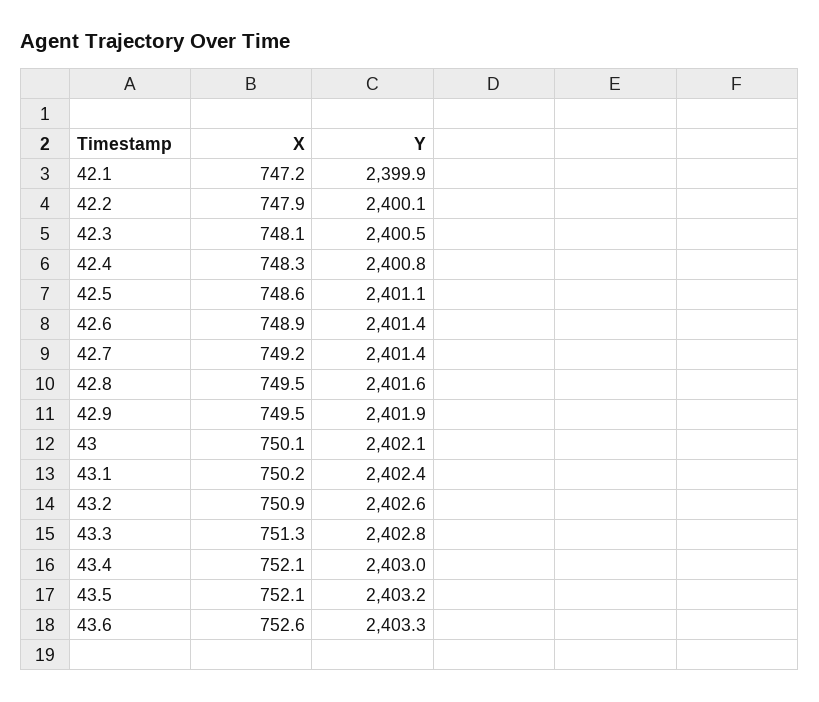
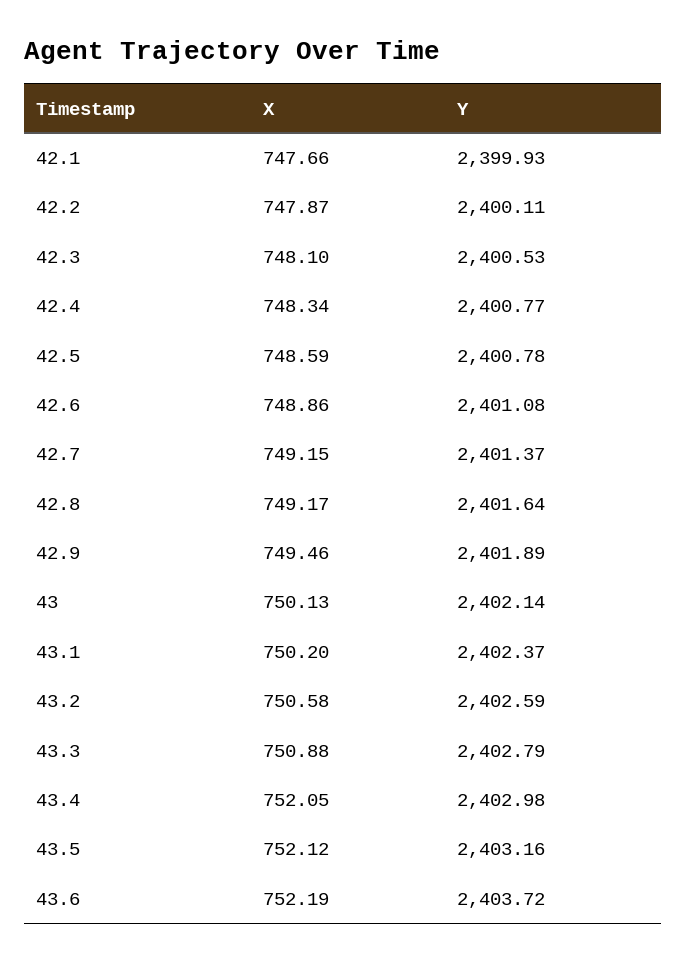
X, 42.1: 747.2 -> 747.66
Y, 42.5: 2401.1 -> 2400.78
Y, 42.6: 2401.4 -> 2401.08
X, 42.8: 749.5 -> 749.17
X, 43.2: 750.9 -> 750.58
X, 43.3: 751.3 -> 750.88
X, 43.6: 752.6 -> 752.19
Y, 43.6: 2403.3 -> 2403.72

